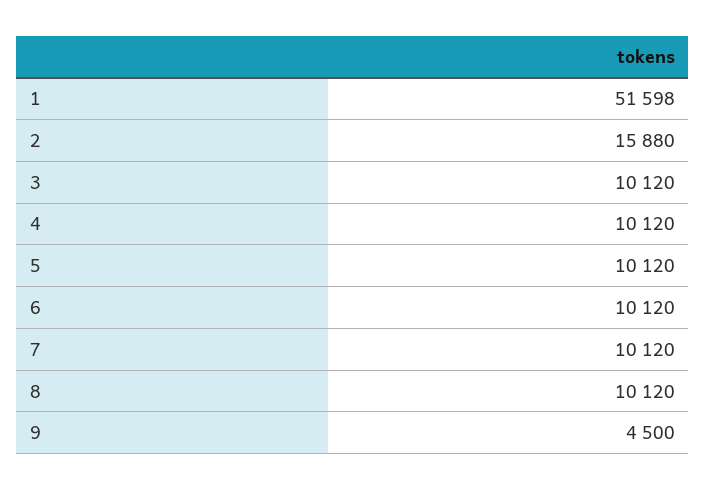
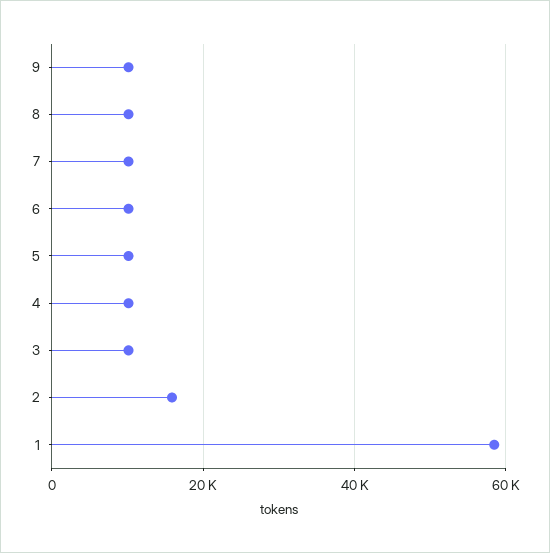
1: 51598 -> 58000
9: 4500 -> 10000

